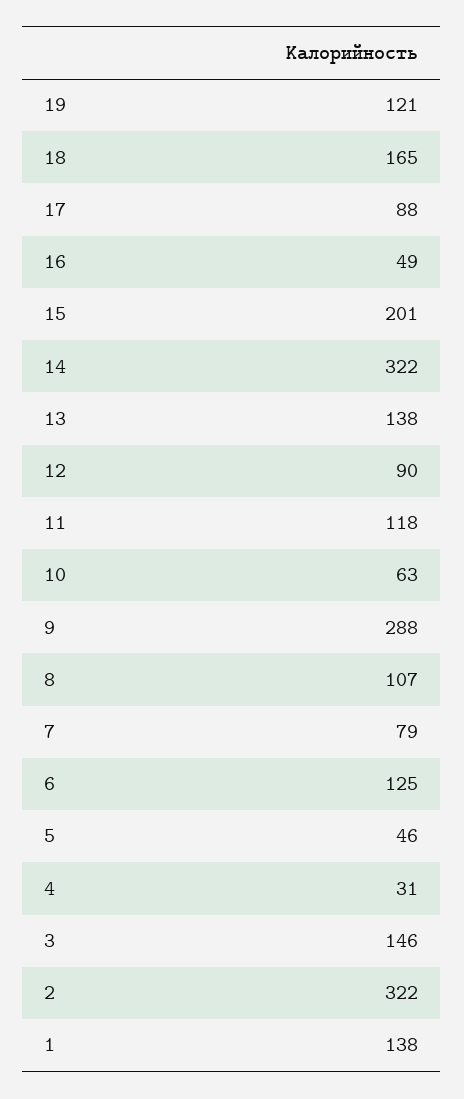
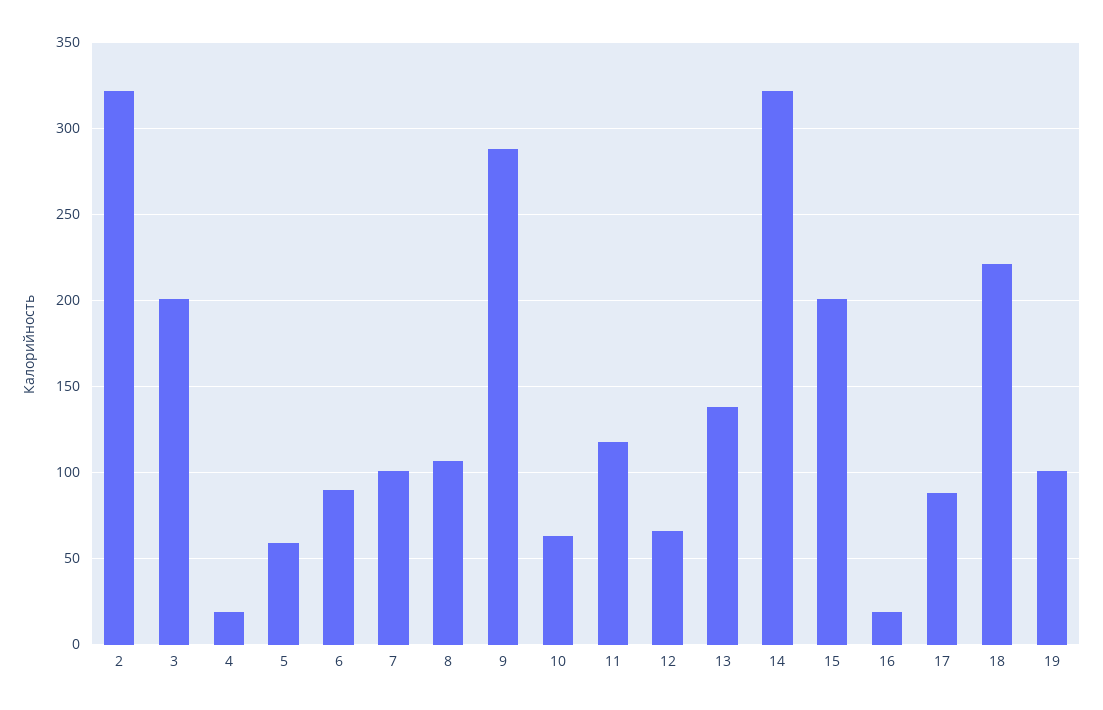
19: 121 -> 100
18: 165 -> 220
16: 49 -> 20
12: 90 -> 65
7: 79 -> 100
6: 125 -> 90
5: 46 -> 60
4: 31 -> 20
3: 146 -> 200
1: 138 -> none

